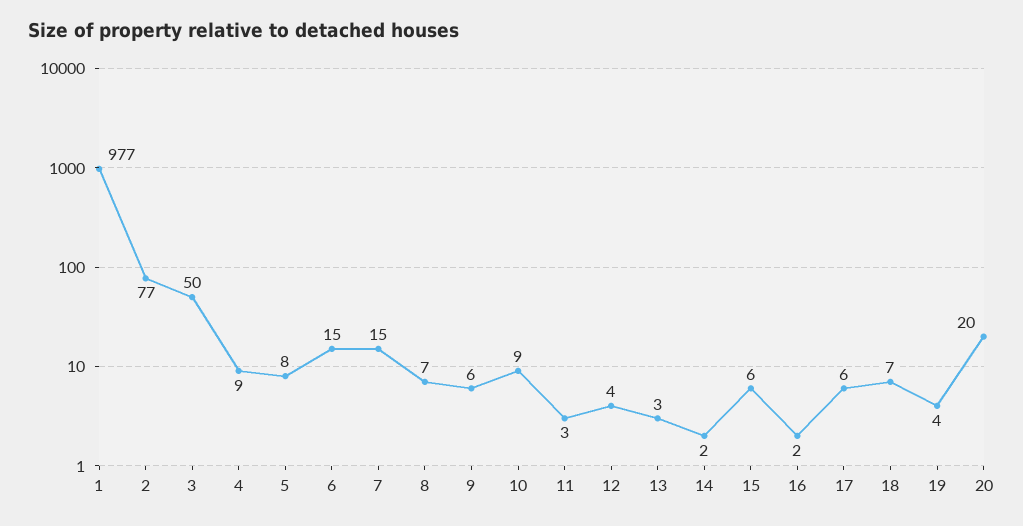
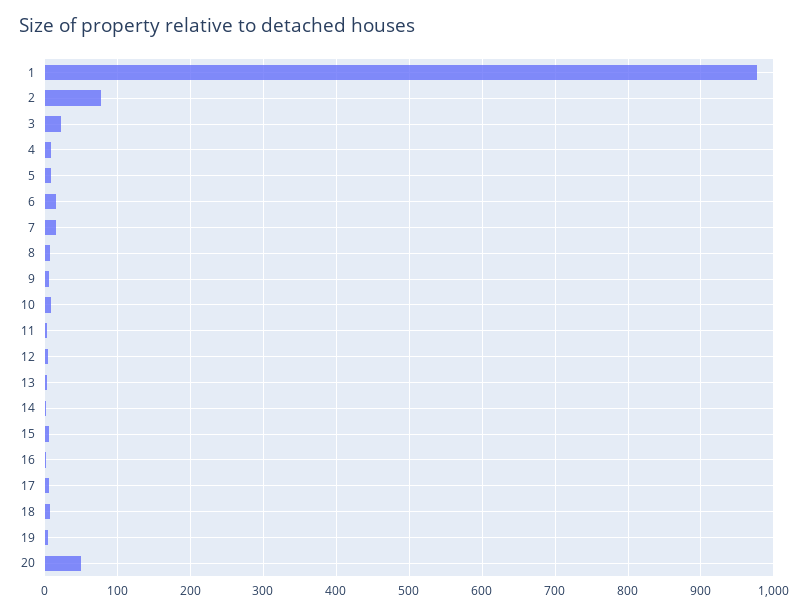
3: 50 -> 20
20: 20 -> 50

